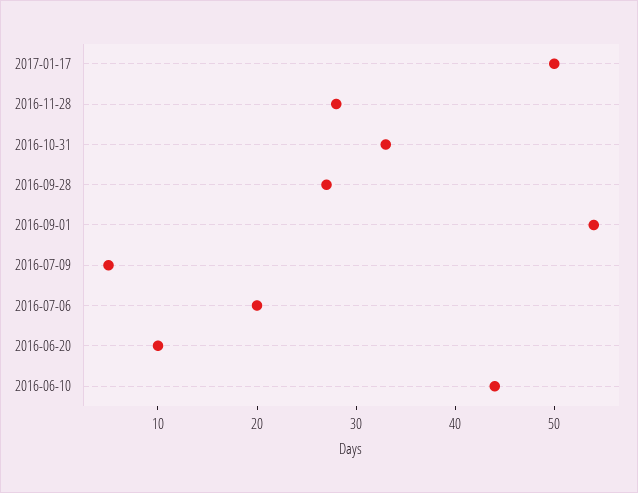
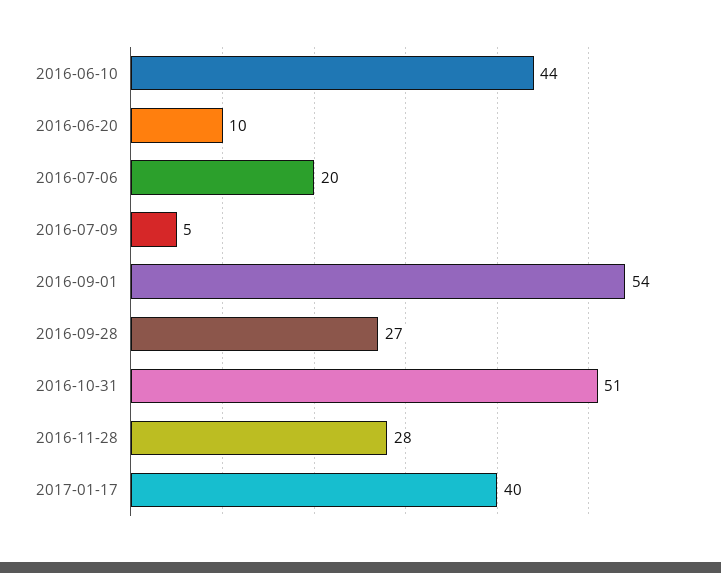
2017-01-17: 50 -> 40
2016-10-31: 33 -> 51

